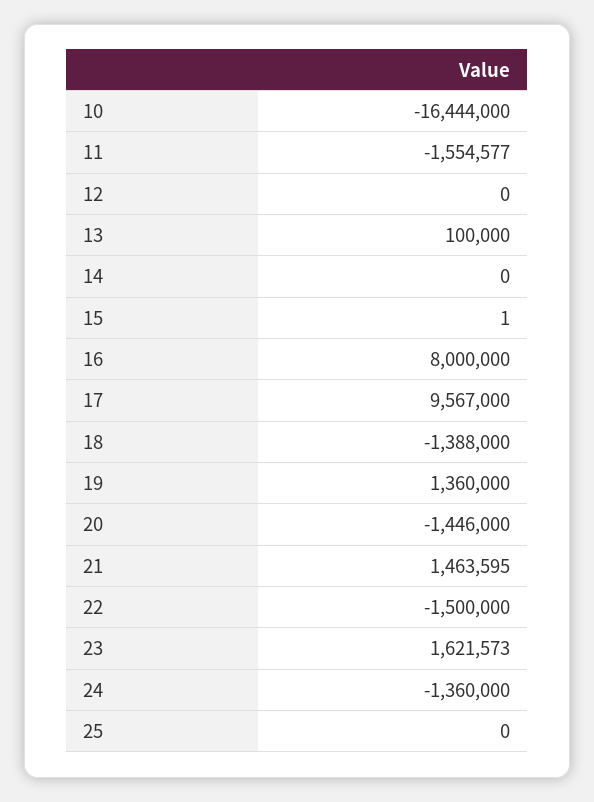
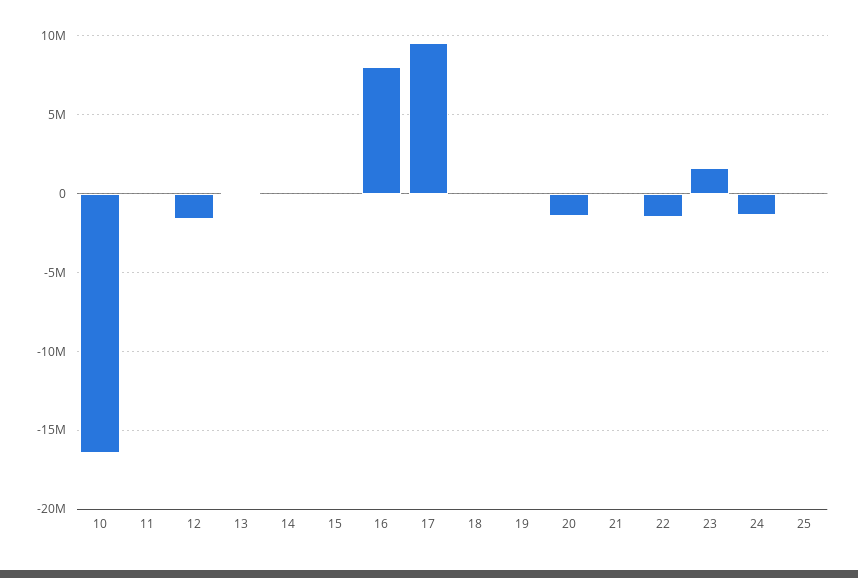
11: -1554577 -> 0
12: 0 -> -1500000
18: -1388000 -> 0
19: 1360000 -> 0
21: 1463595 -> 0

